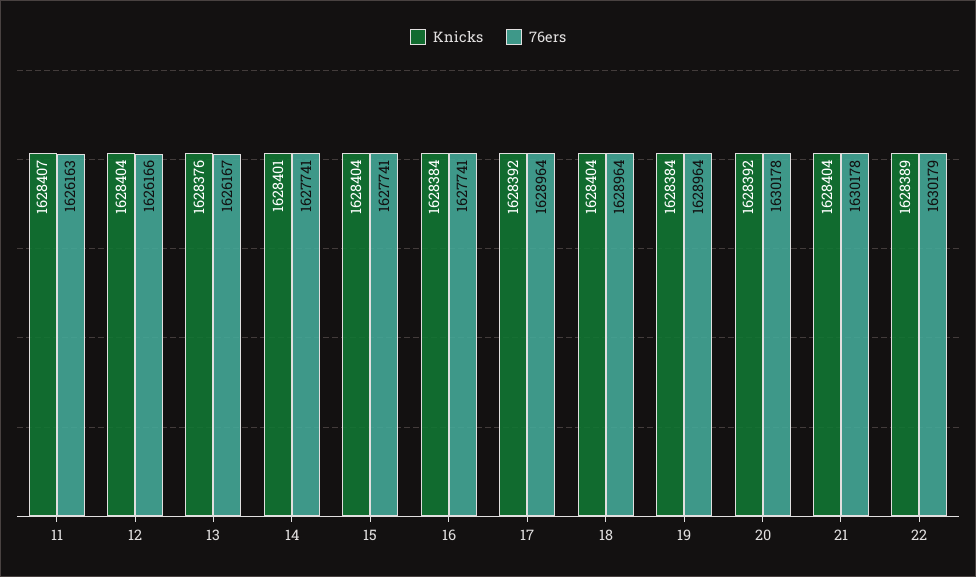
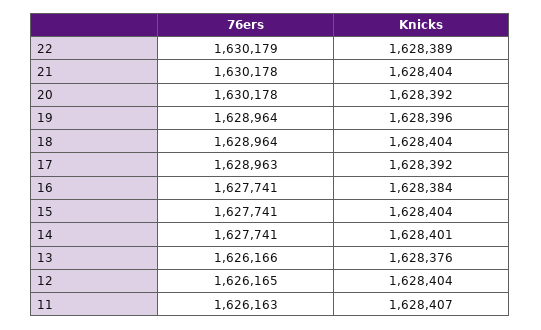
76ers, 12: 1626166 -> 1626165
76ers, 13: 1626167 -> 1626166
76ers, 17: 1628964 -> 1628963
Knicks, 19: 1628384 -> 1628396

